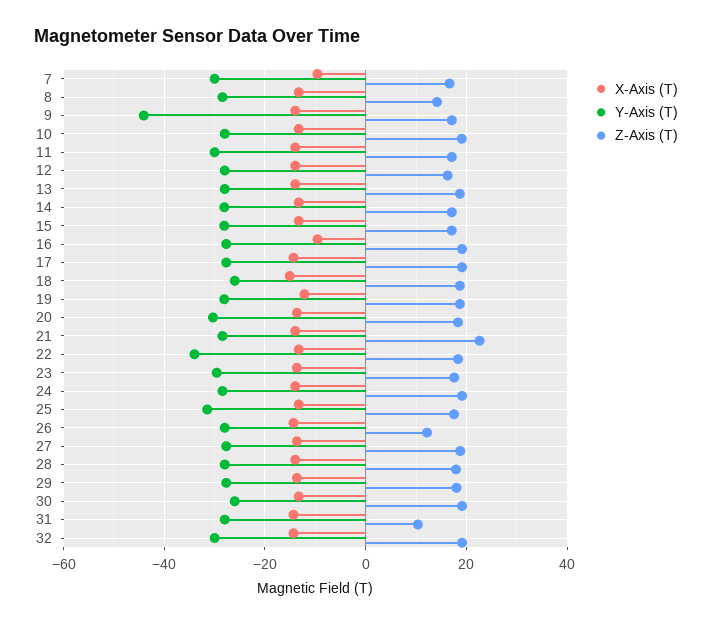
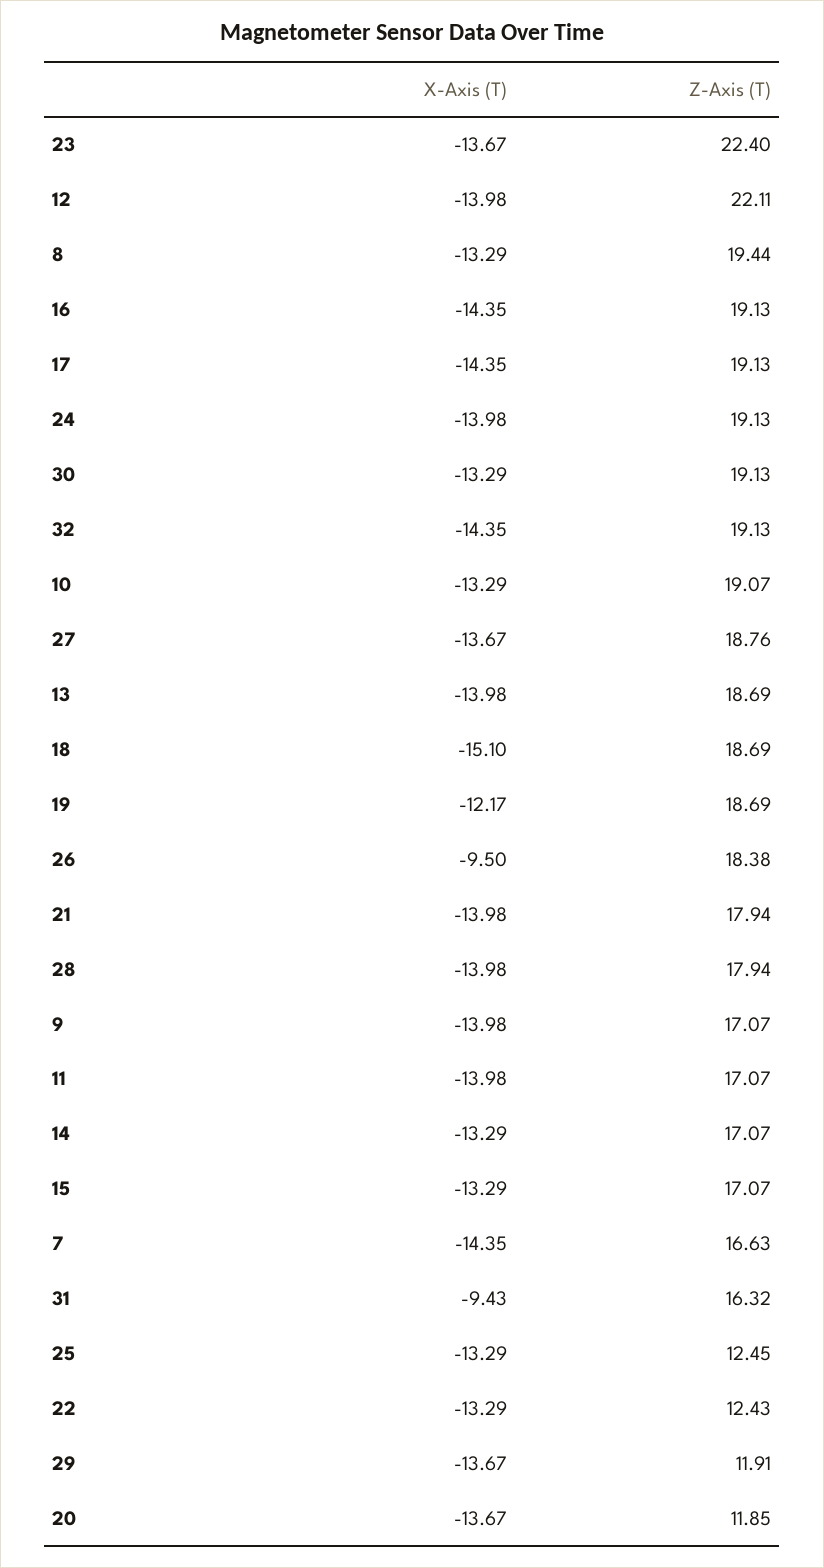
X-Axis (T), 7: -10 -> -14.35
Y-Axis (T), 7: -30 -> none
Y-Axis (T), 8: -28 -> none
Z-Axis (T), 8: 14 -> 19.44
Y-Axis (T), 9: -44 -> none
Y-Axis (T), 10: -28 -> none
Y-Axis (T), 11: -30 -> none
Y-Axis (T), 12: -28 -> none
Z-Axis (T), 12: 16 -> 22.11
Y-Axis (T), 13: -28 -> none
Y-Axis (T), 14: -28 -> none
Y-Axis (T), 15: -28 -> none
X-Axis (T), 16: -10 -> -14.35
Y-Axis (T), 16: -28 -> none
Y-Axis (T), 17: -28 -> none
Y-Axis (T), 18: -26 -> none
Y-Axis (T), 19: -28 -> none
Y-Axis (T), 20: -30 -> none
Z-Axis (T), 20: 18 -> 11.85
Y-Axis (T), 21: -28 -> none
Z-Axis (T), 21: 22 -> 17.94
Y-Axis (T), 22: -34 -> none
Z-Axis (T), 22: 18 -> 12.43
Y-Axis (T), 23: -30 -> none
Z-Axis (T), 23: 18 -> 22.4
Y-Axis (T), 24: -28 -> none
Y-Axis (T), 25: -32 -> none
Z-Axis (T), 25: 18 -> 12.45
X-Axis (T), 26: -14 -> -9.5
Y-Axis (T), 26: -28 -> none
Z-Axis (T), 26: 12 -> 18.38
Y-Axis (T), 27: -28 -> none
Y-Axis (T), 28: -28 -> none
Y-Axis (T), 29: -28 -> none
Z-Axis (T), 29: 18 -> 11.91
Y-Axis (T), 30: -26 -> none
X-Axis (T), 31: -14 -> -9.43
Y-Axis (T), 31: -28 -> none
Z-Axis (T), 31: 10 -> 16.32
Y-Axis (T), 32: -30 -> none

